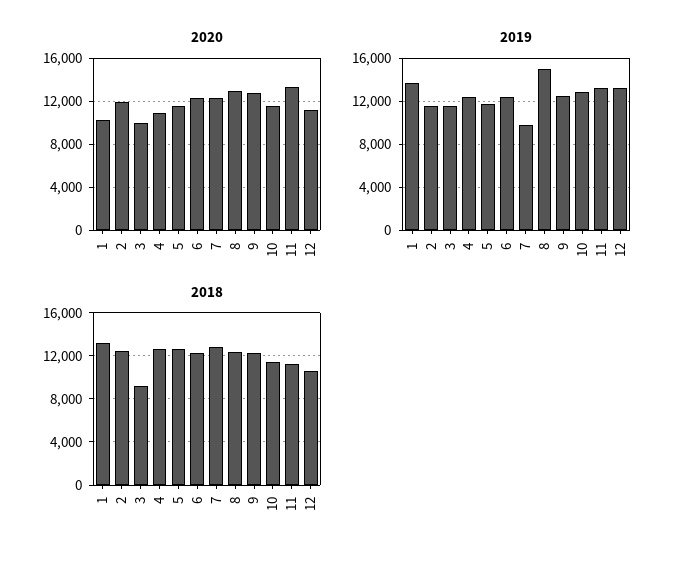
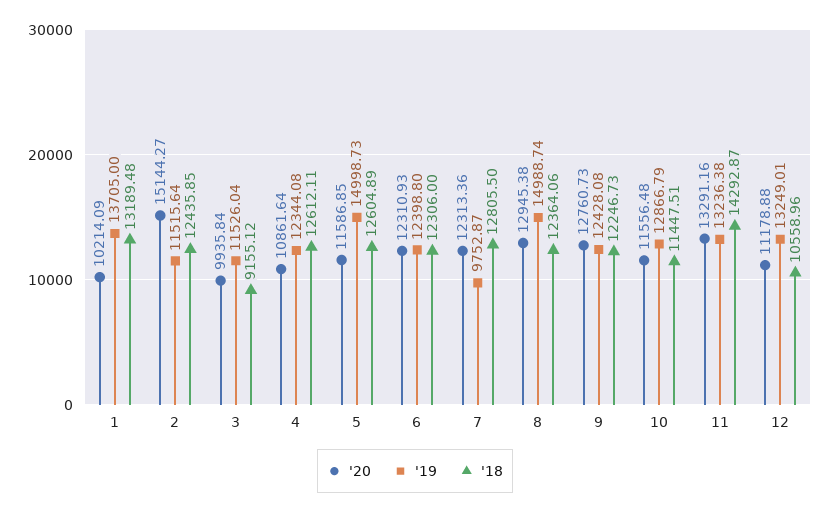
2020, 2: 12000 -> 15144.27
2019, 5: 12000 -> 14998.73
2018, 11: 11000 -> 14292.87

